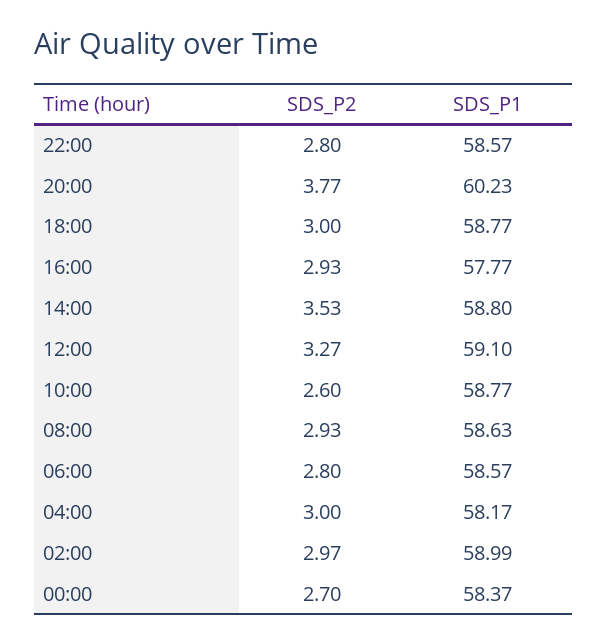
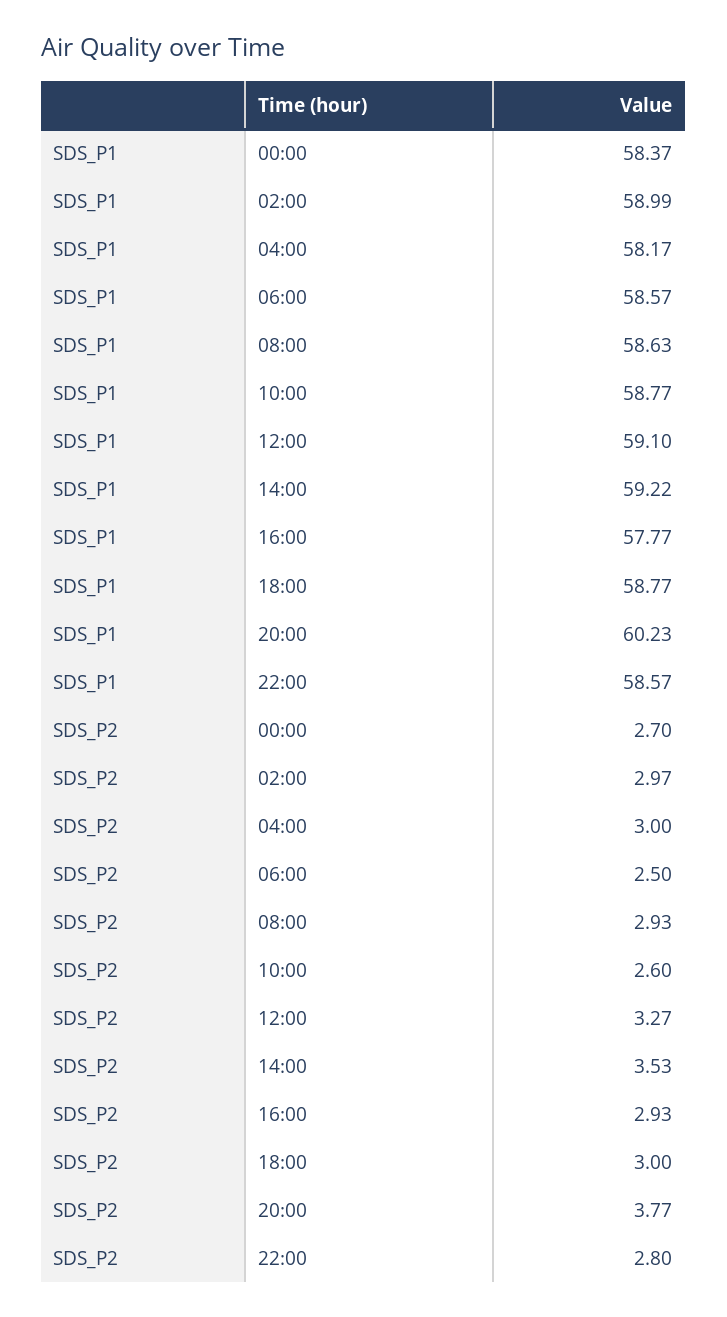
SDS_P1, 14:00: 58.8 -> 59.22
SDS_P2, 06:00: 2.8 -> 2.5

